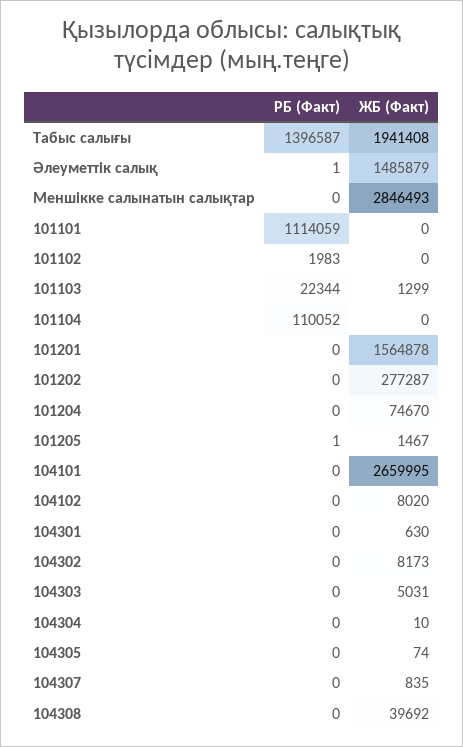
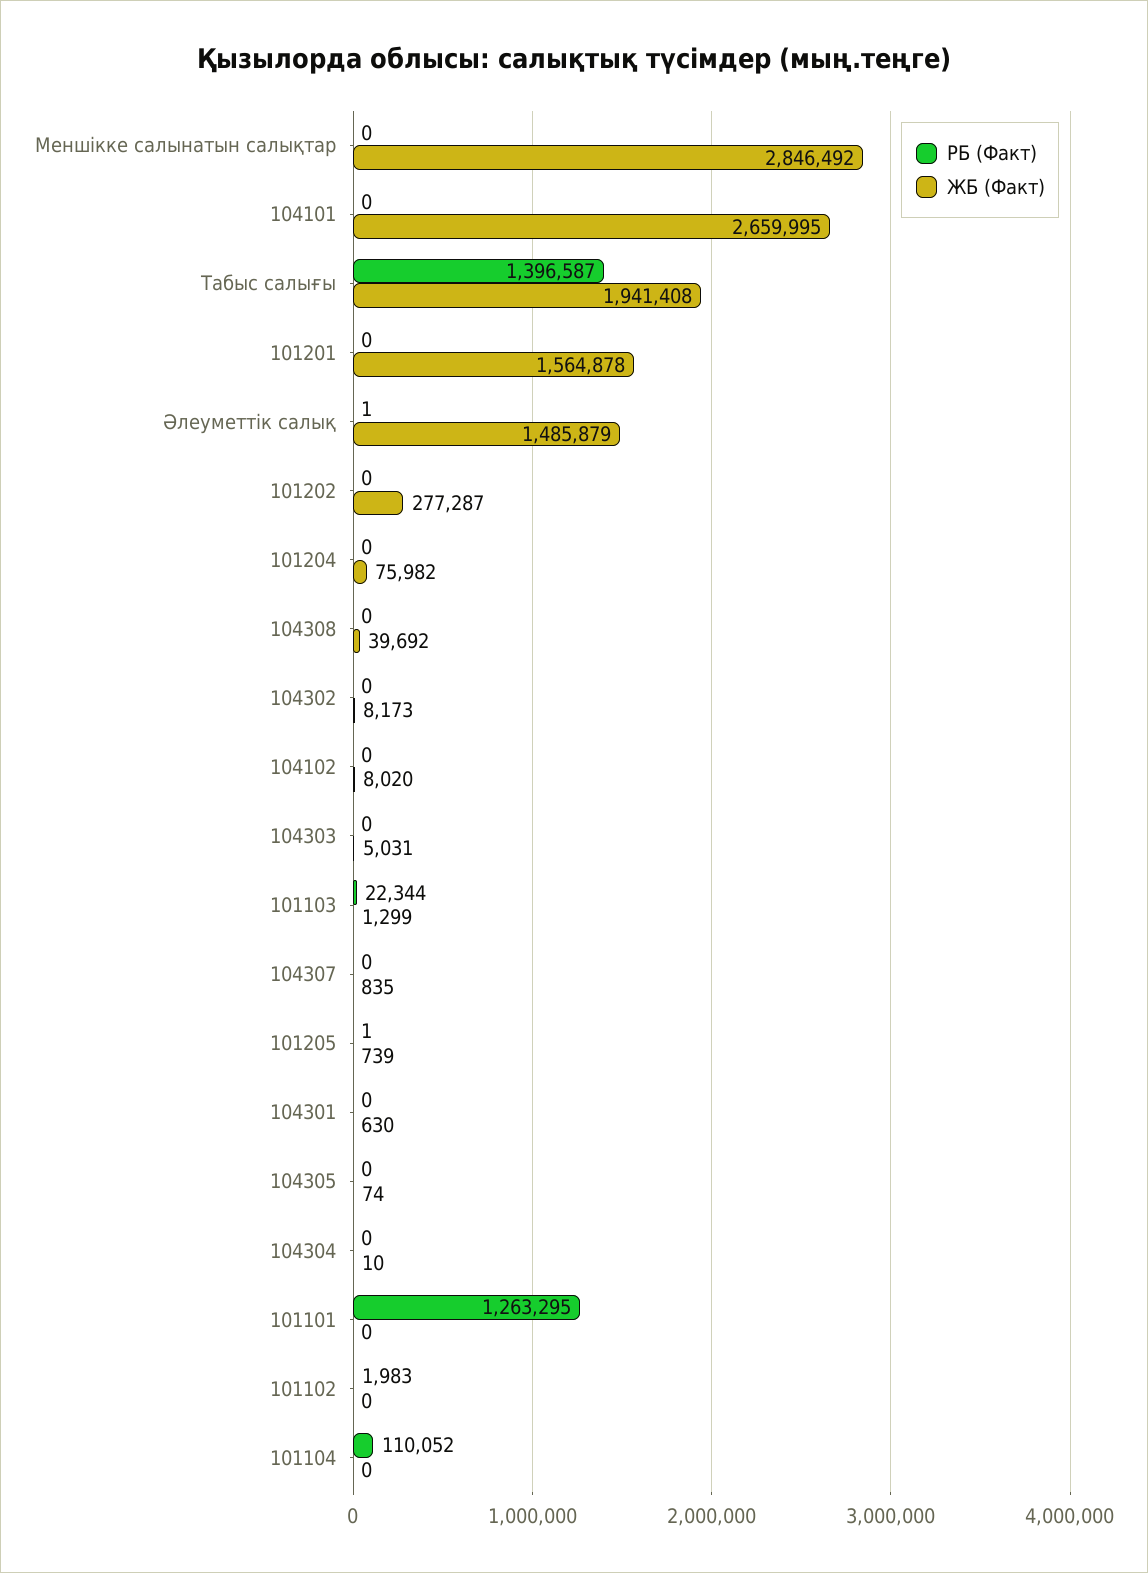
ЖБ (Факт), Меншікке салынатын салықтар: 2846493 -> 2846492
РБ (Факт), 101101: 1114059 -> 1263295
ЖБ (Факт), 101204: 74670 -> 75982
ЖБ (Факт), 101205: 1467 -> 739

